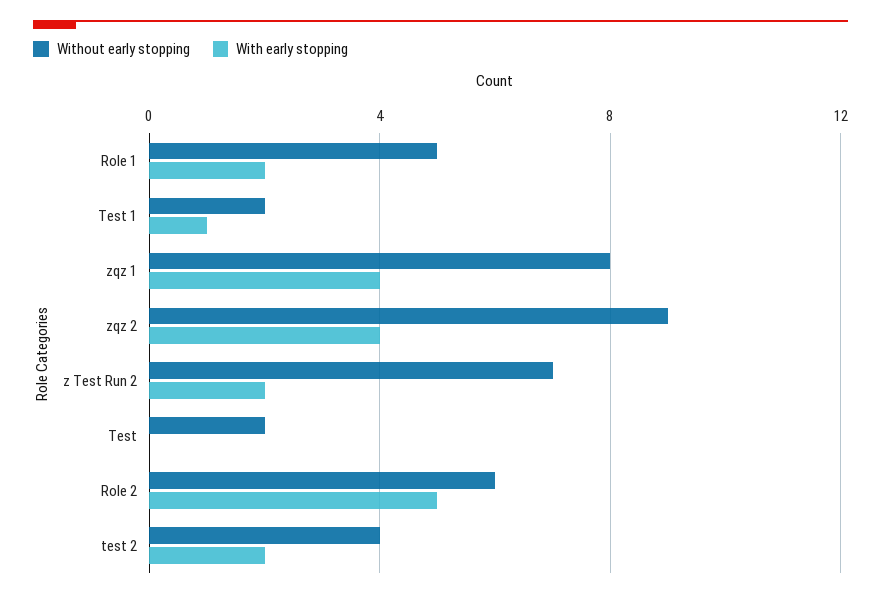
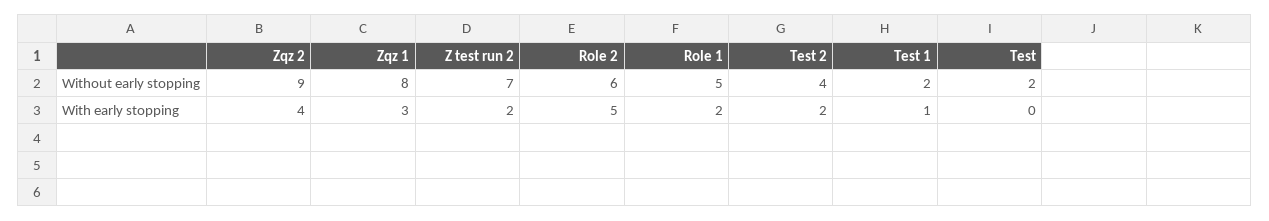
With early stopping, zqz 1: 4 -> 3

